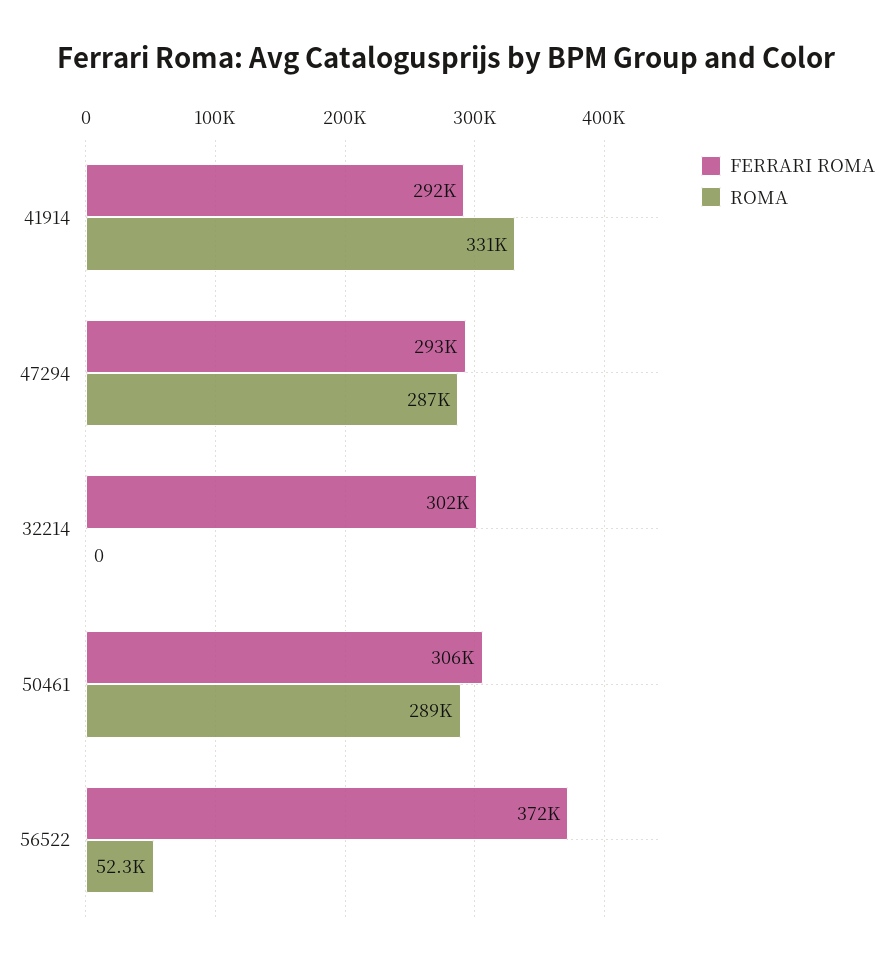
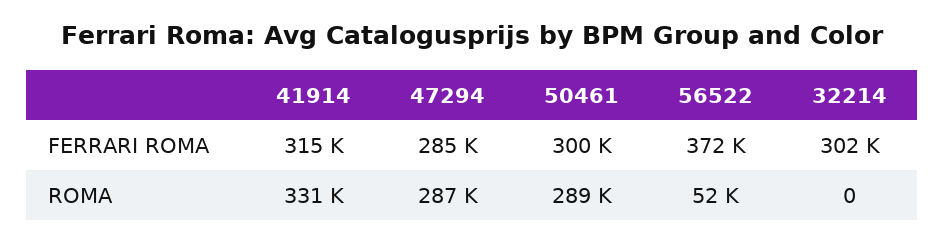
FERRARI ROMA, 41914: 292000 -> 315000
FERRARI ROMA, 47294: 293000 -> 285000
FERRARI ROMA, 50461: 306000 -> 300000

